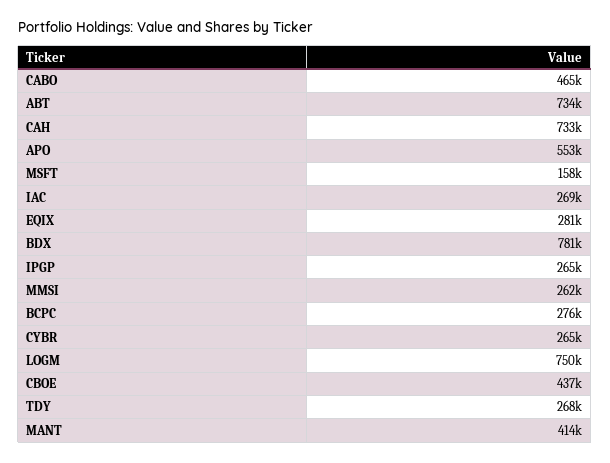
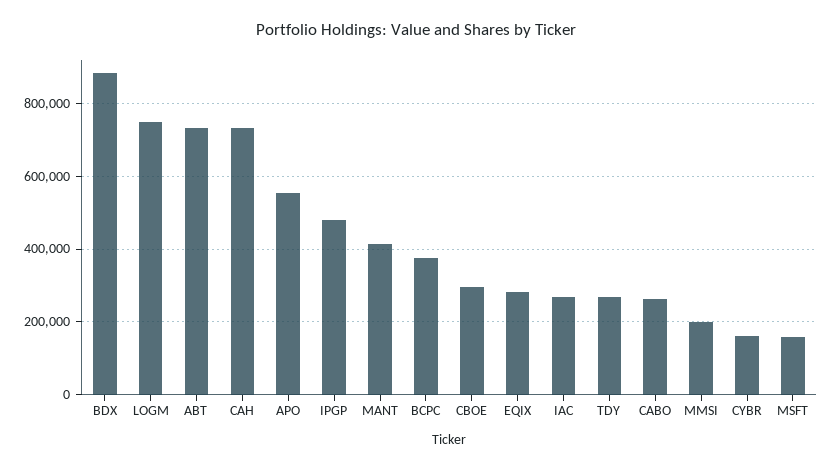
CABO: 465000 -> 260000
BDX: 781000 -> 880000
IPGP: 265000 -> 480000
MMSI: 262000 -> 200000
BCPC: 276000 -> 380000
CYBR: 265000 -> 160000
CBOE: 437000 -> 300000

